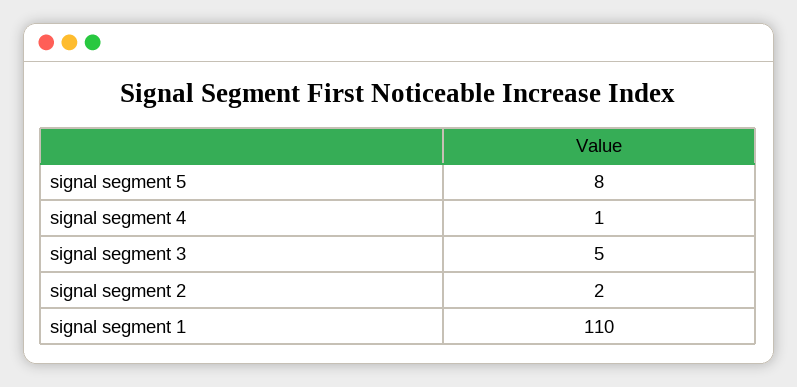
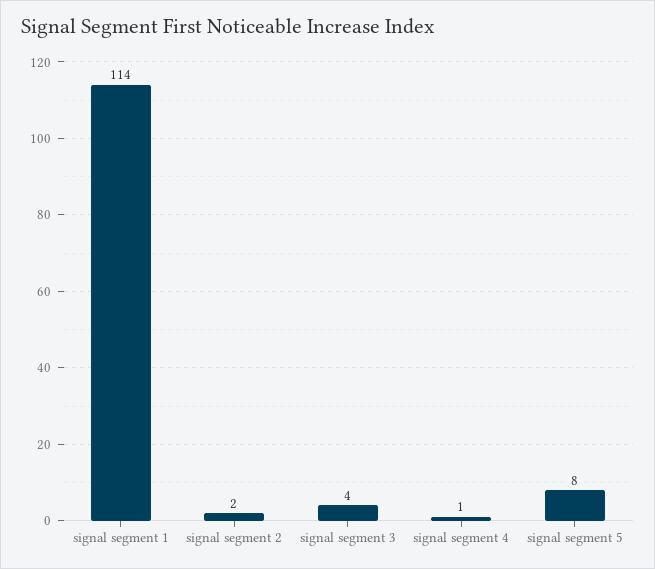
signal segment 3: 5 -> 4
signal segment 1: 110 -> 114

